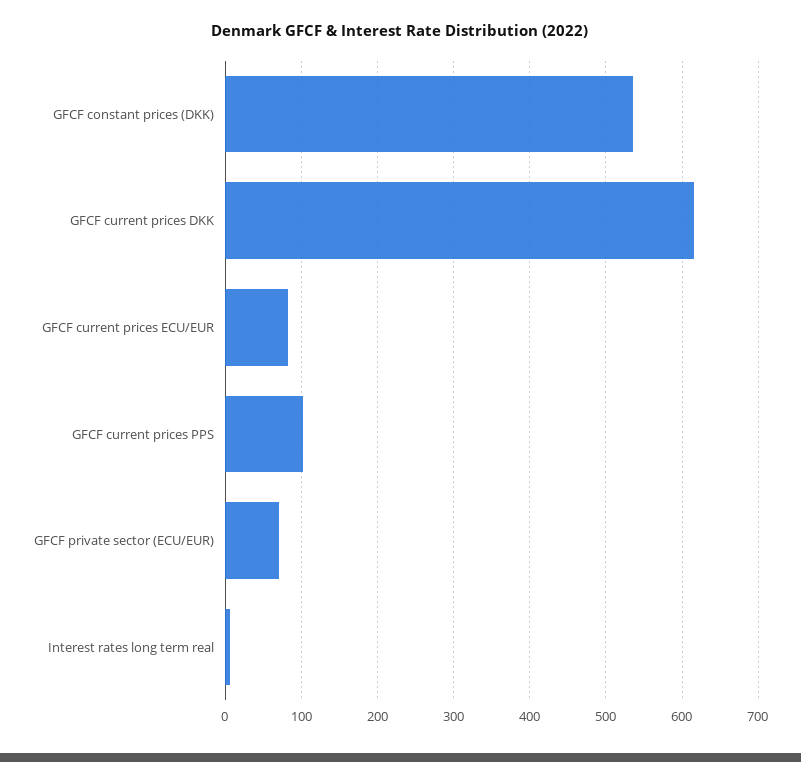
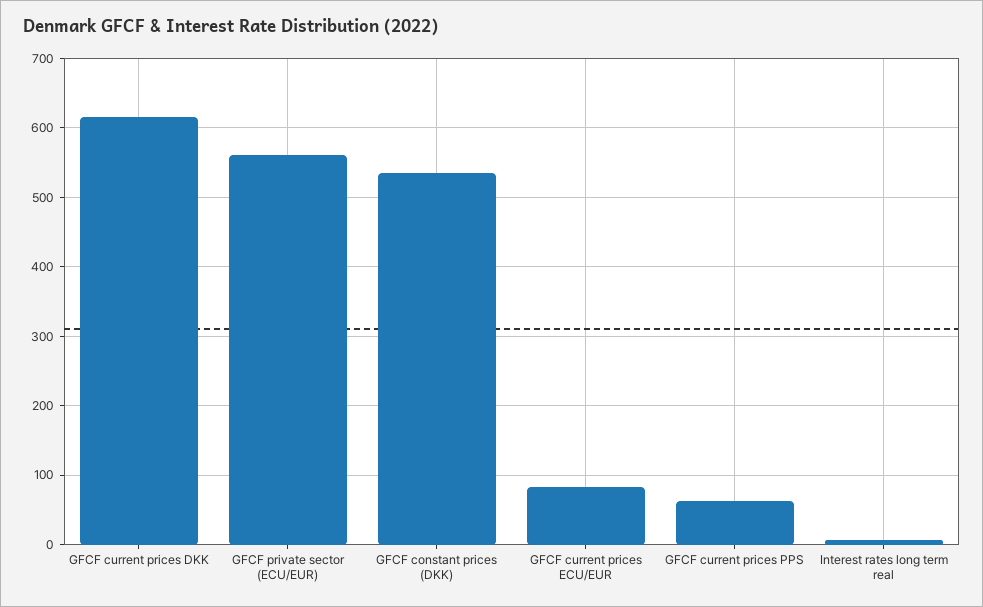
GFCF current prices PPS: 100 -> 60
GFCF private sector (ECU/EUR): 70 -> 560

